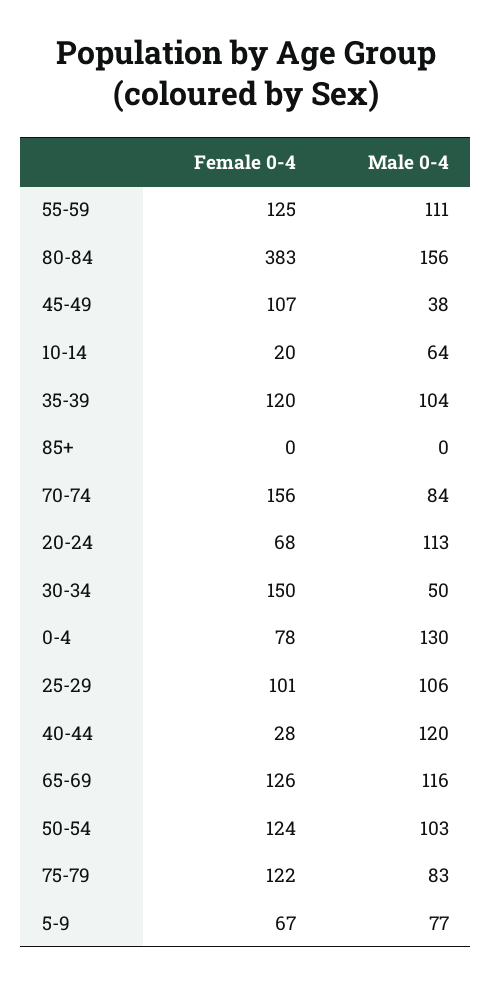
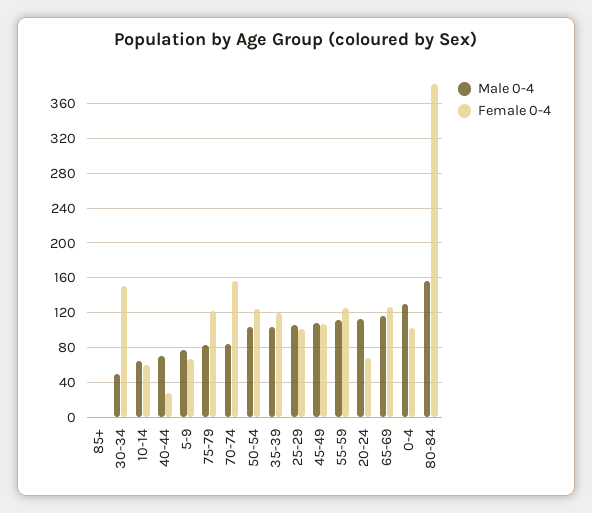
Male 0-4, 45-49: 38 -> 110
Female 0-4, 10-14: 20 -> 60
Female 0-4, 0-4: 78 -> 100
Male 0-4, 40-44: 120 -> 70

